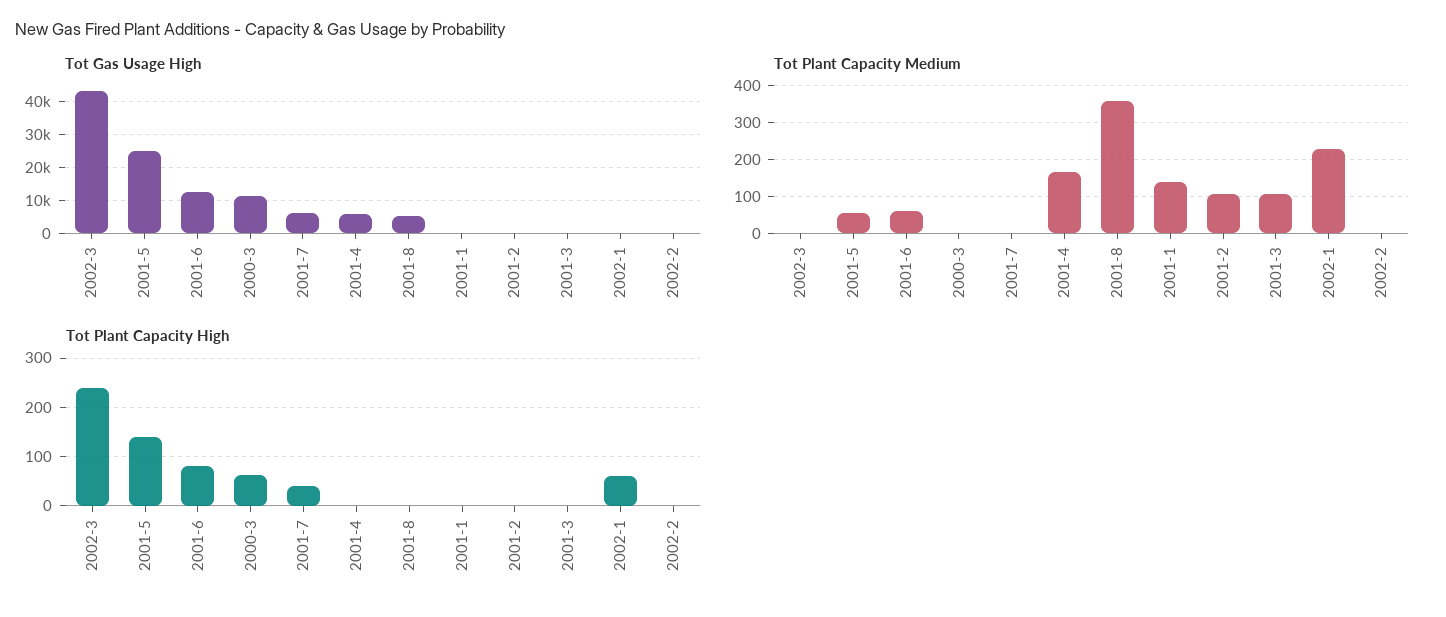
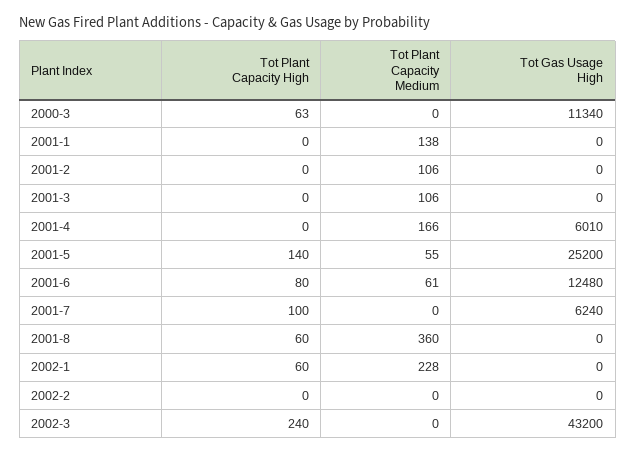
Tot Gas Usage High, 2001-8: 6000 -> 0
Tot Plant Capacity High, 2001-7: 40 -> 100
Tot Plant Capacity High, 2001-8: 0 -> 60

